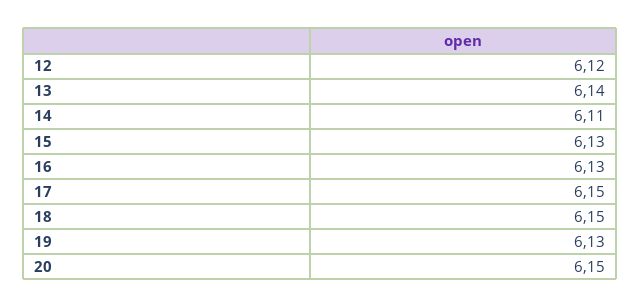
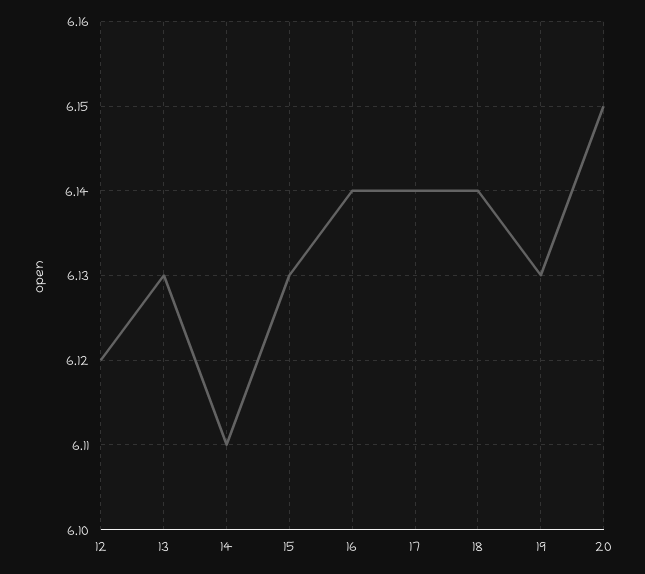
13: 6.14 -> 6.13
16: 6.13 -> 6.14
17: 6.15 -> 6.14
18: 6.15 -> 6.14

